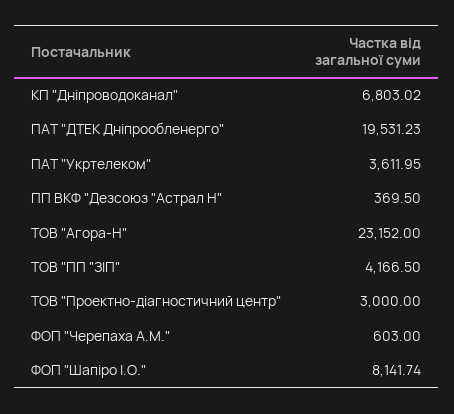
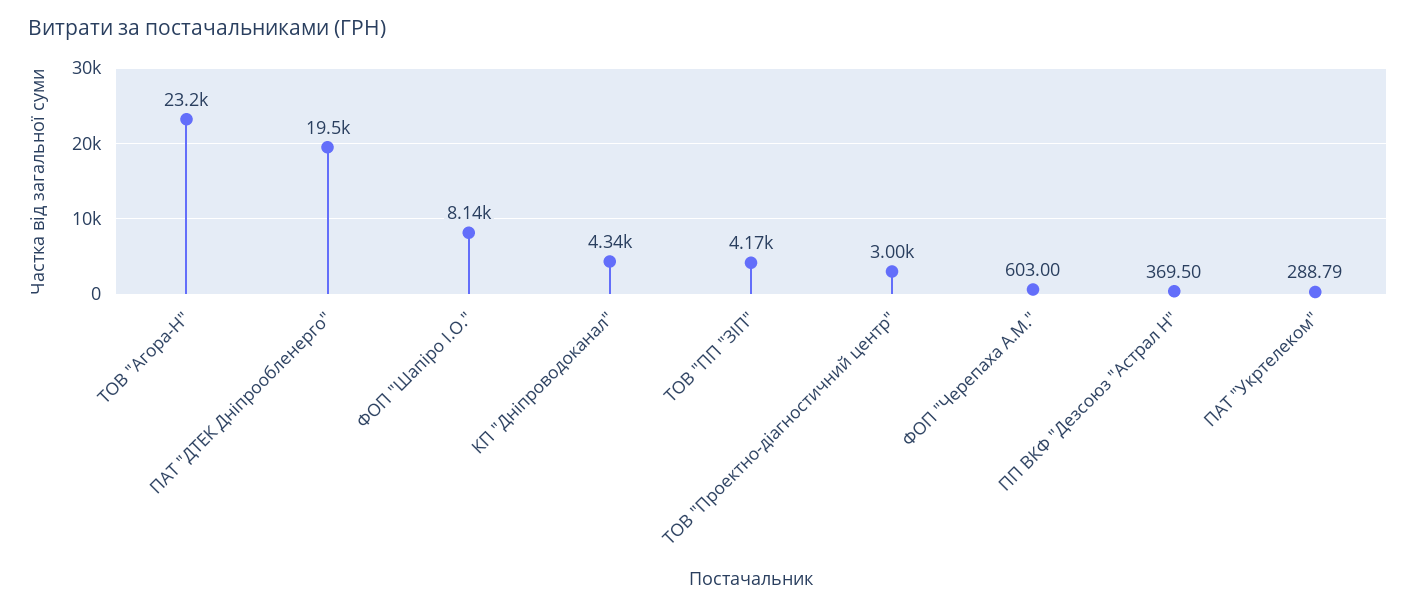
КП "Дніпроводоканал": 6803.02 -> 4340
ПАТ "Укртелеком": 3611.95 -> 288.79

